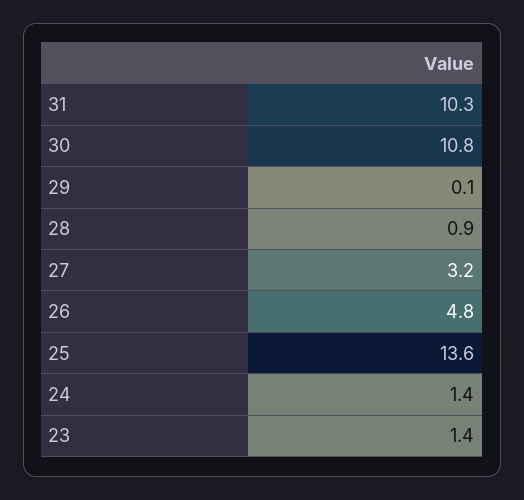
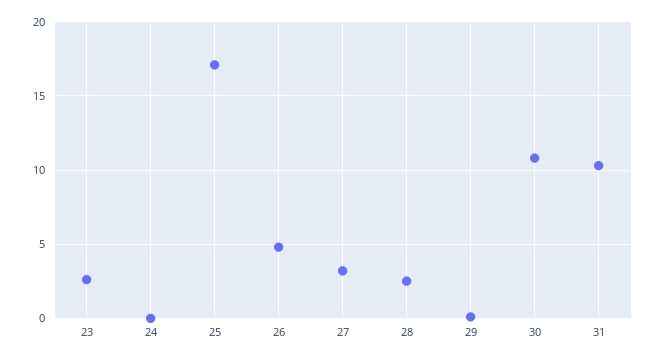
28: 0.9 -> 2.5
25: 13.6 -> 17
24: 1.4 -> 0
23: 1.4 -> 2.5

